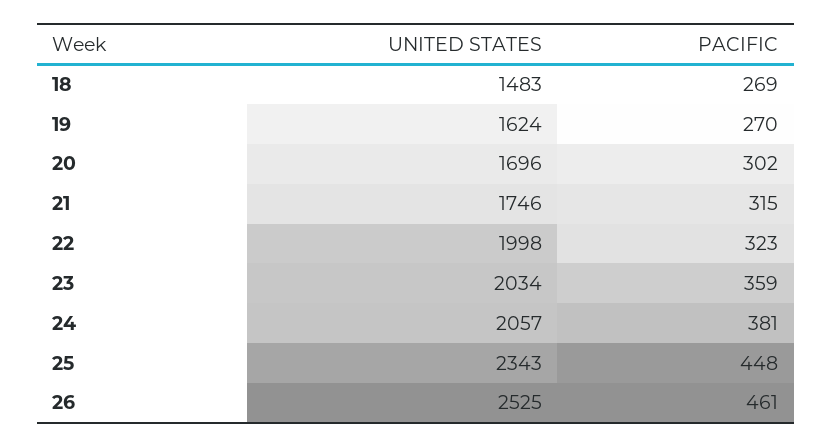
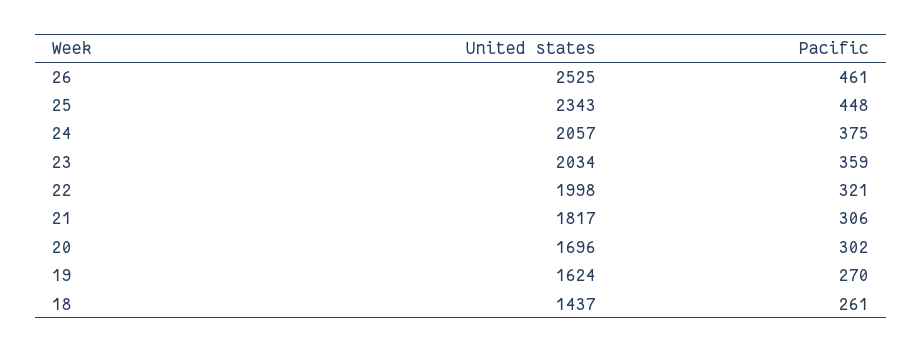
UNITED STATES, 18: 1483 -> 1437
PACIFIC, 18: 269 -> 261
UNITED STATES, 21: 1746 -> 1817
PACIFIC, 21: 315 -> 306
PACIFIC, 22: 323 -> 321
PACIFIC, 24: 381 -> 375

